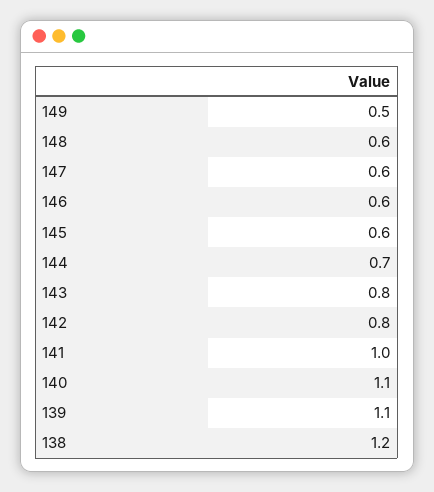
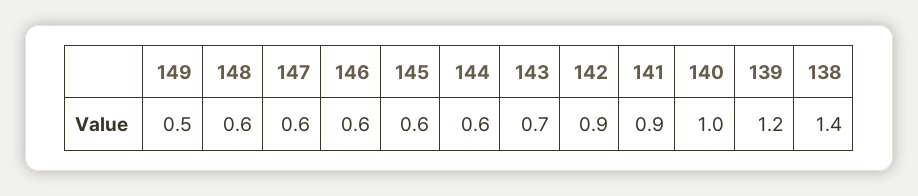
144: 0.7 -> 0.6
143: 0.8 -> 0.7
142: 0.8 -> 0.9
141: 1 -> 0.9
140: 1.1 -> 1
139: 1.1 -> 1.2
138: 1.2 -> 1.4

